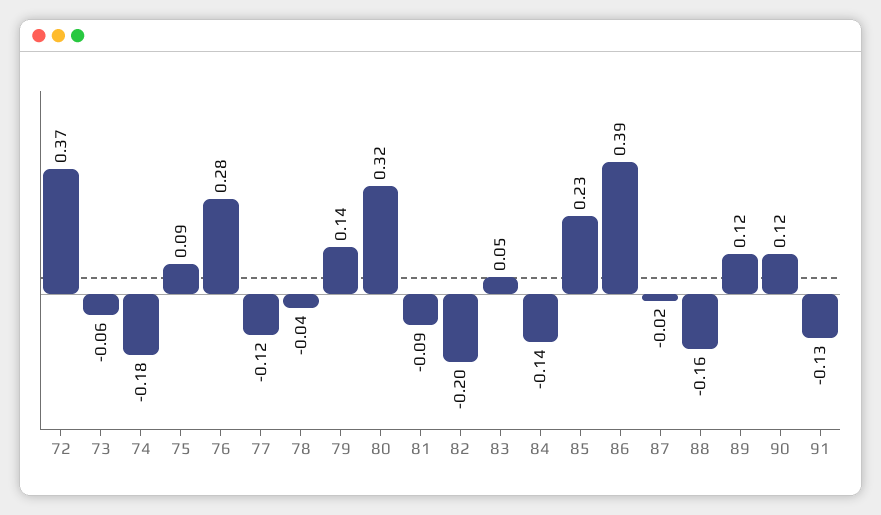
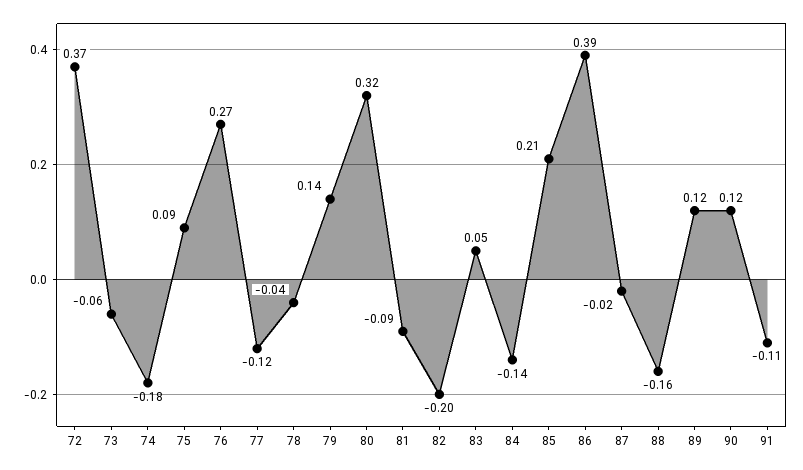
76: 0.28 -> 0.27
85: 0.23 -> 0.21
91: -0.13 -> -0.11

